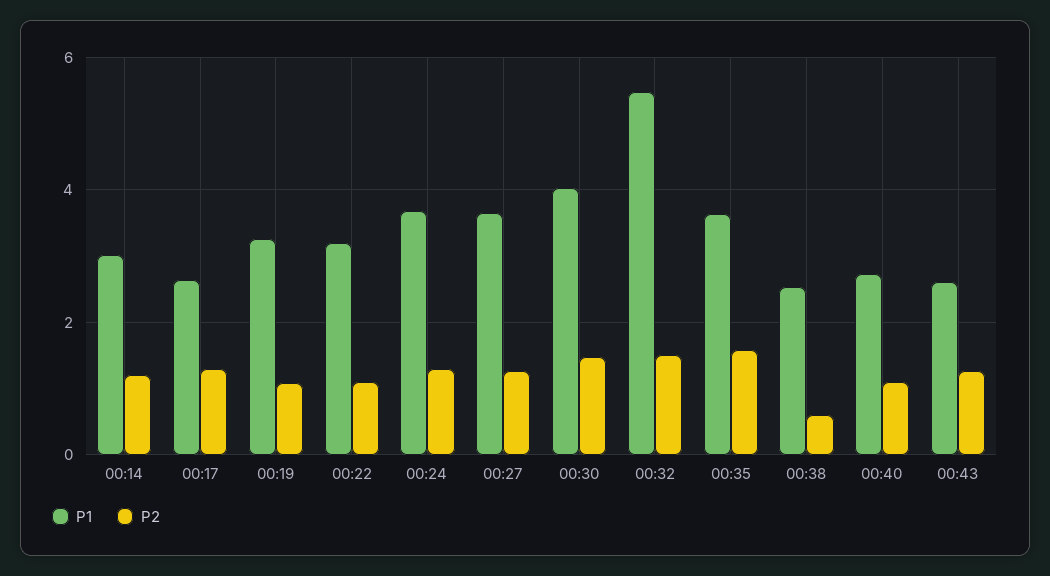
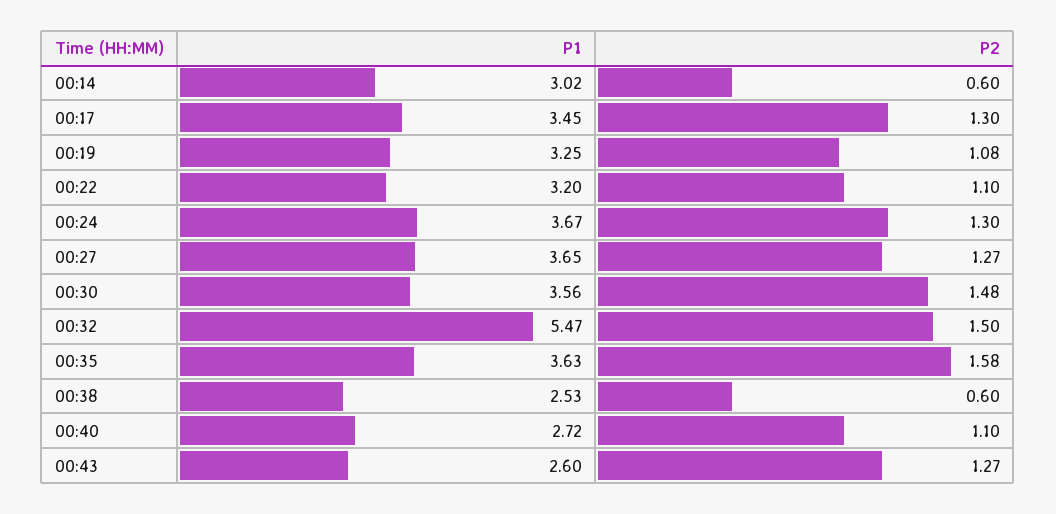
P2, 00:14: 1.2 -> 0.6
P1, 00:17: 2.6 -> 3.45
P1, 00:30: 4 -> 3.56

